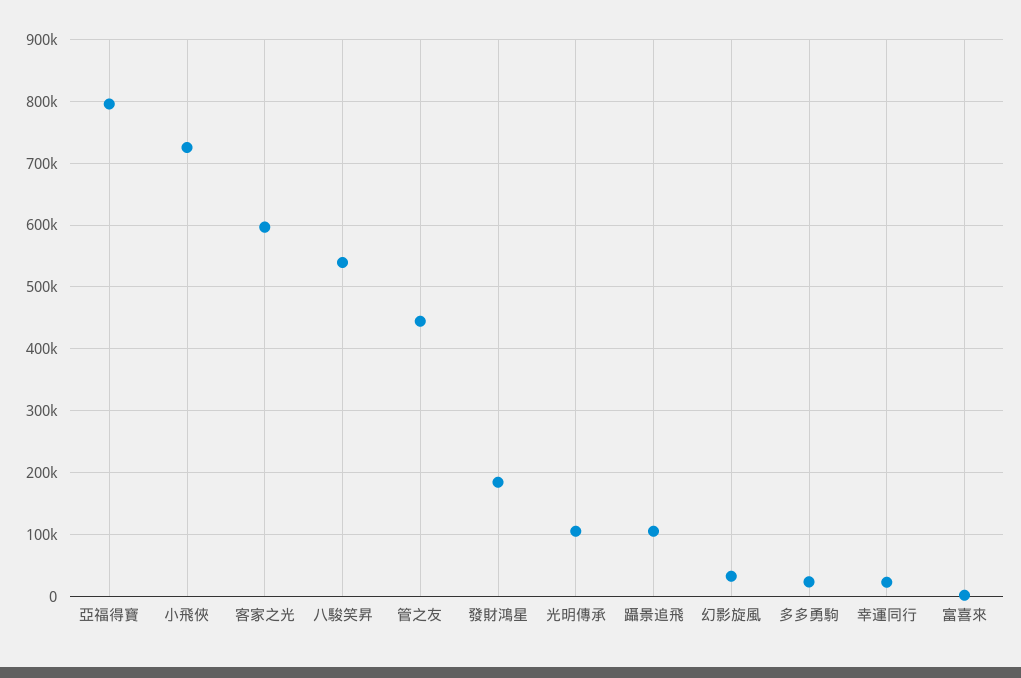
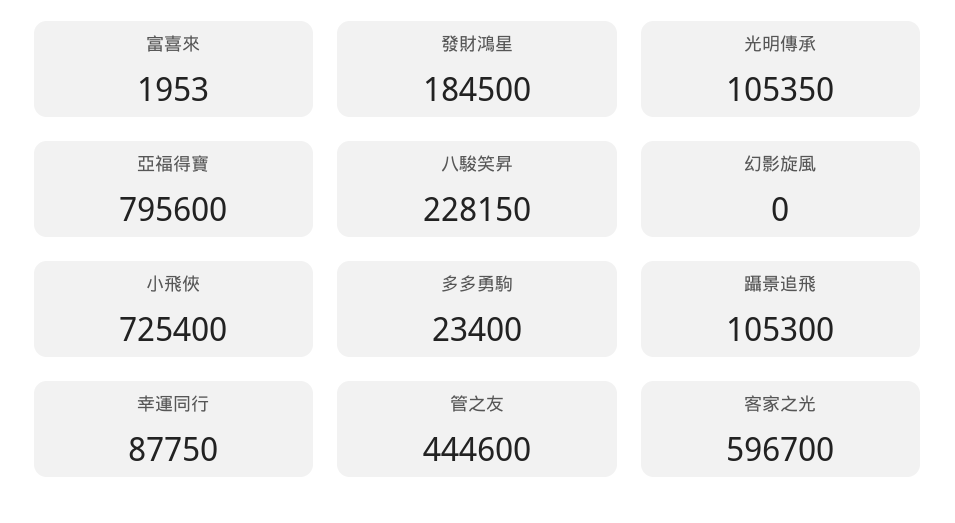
八駿笑昇: 540000 -> 228150
幻影旋風: 30000 -> 0
幸運同行: 20000 -> 87750

